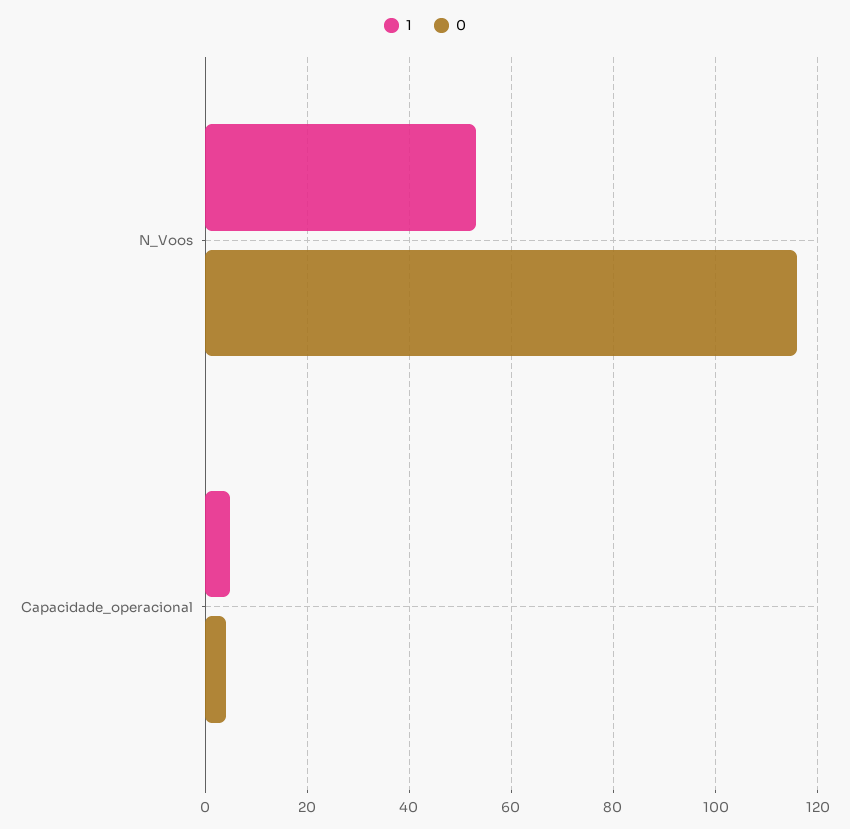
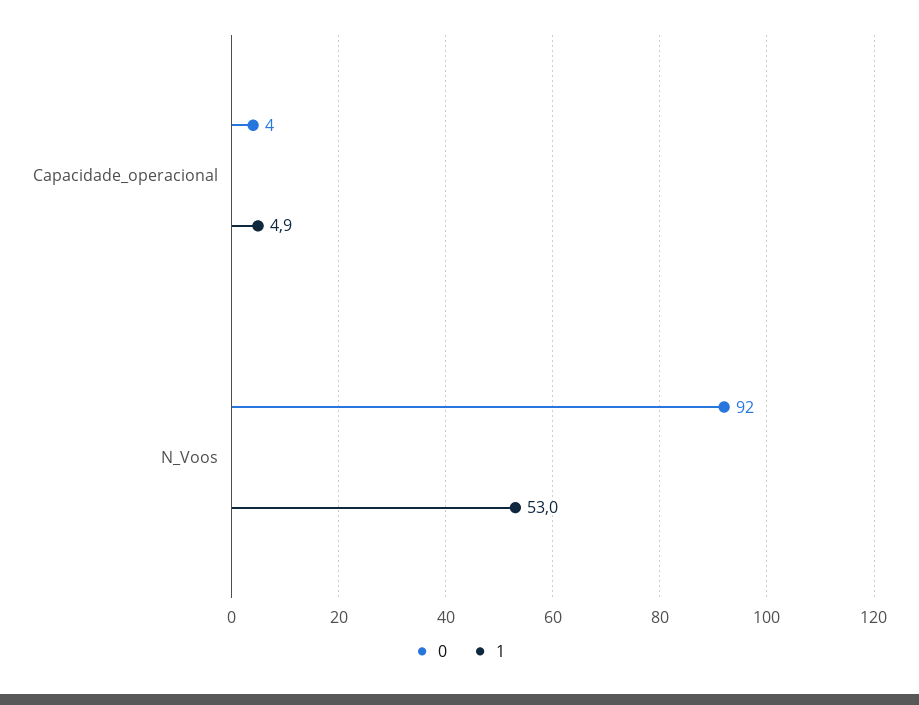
0, N_Voos: 116 -> 92

